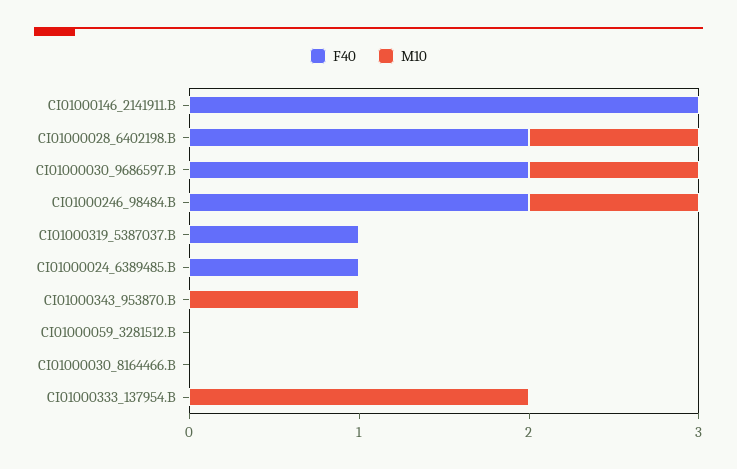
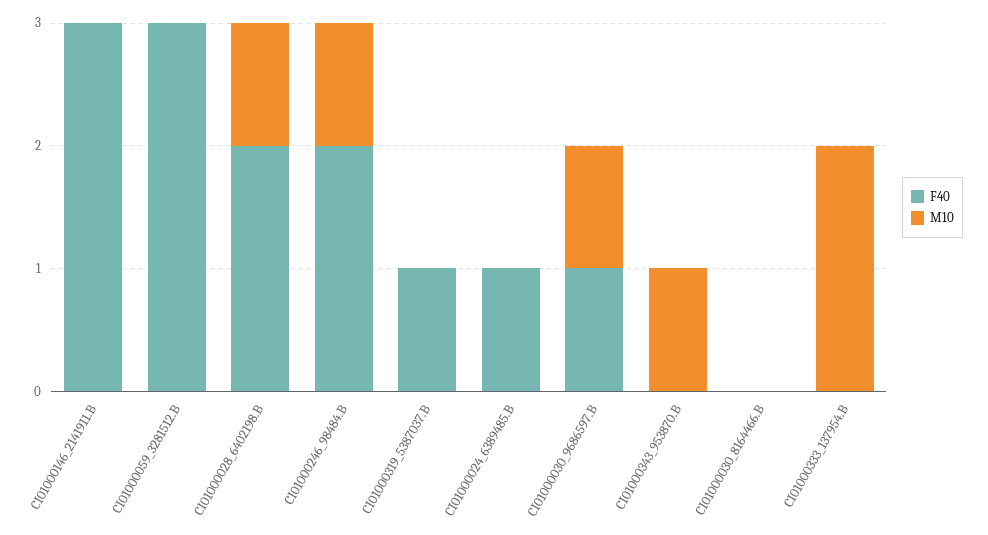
F40, CI01000030_9686597.B: 2 -> 1
F40, CI01000059_3281512.B: 0 -> 3

